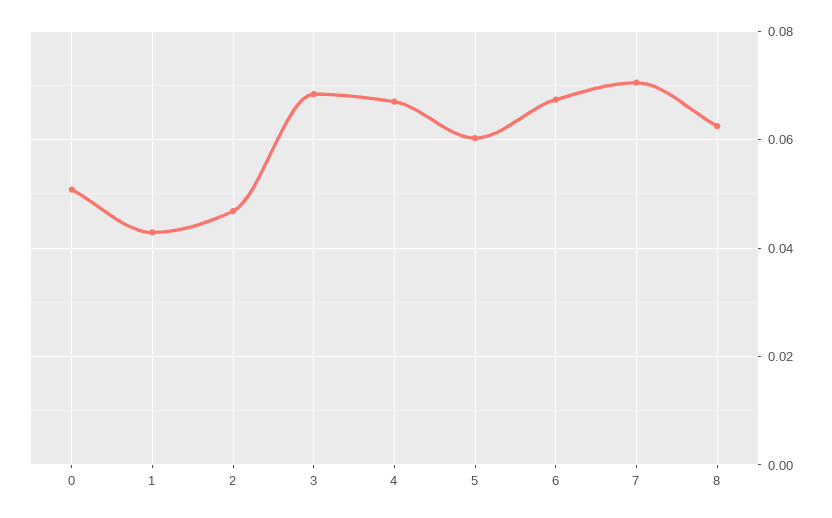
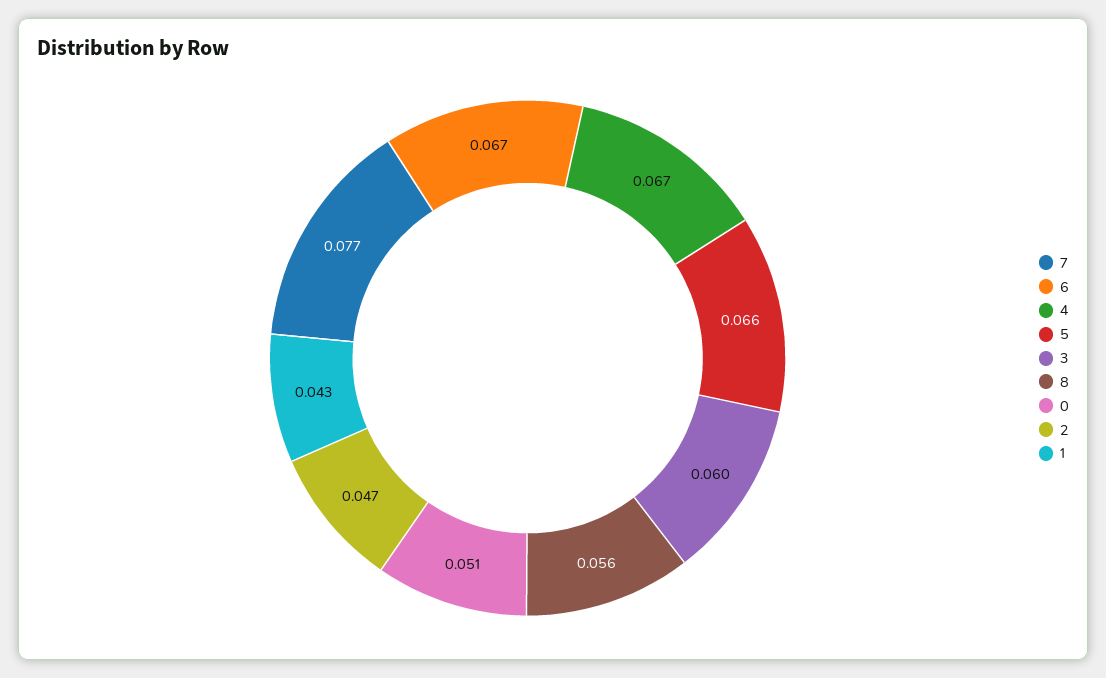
3: 0.068 -> 0.06
5: 0.06 -> 0.066
7: 0.07 -> 0.077
8: 0.062 -> 0.056

